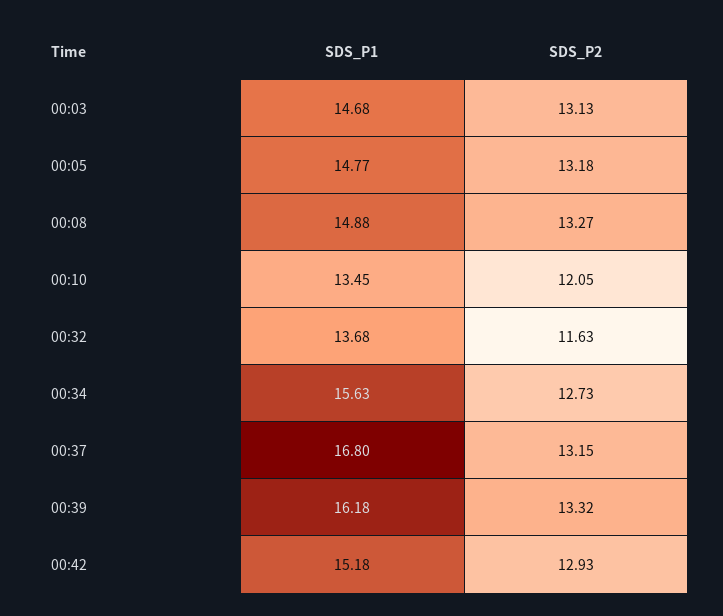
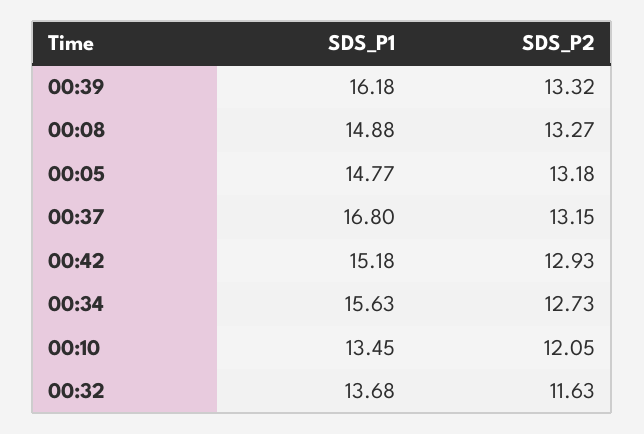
SDS_P1, 00:03: 14.68 -> none
SDS_P2, 00:03: 13.13 -> none

